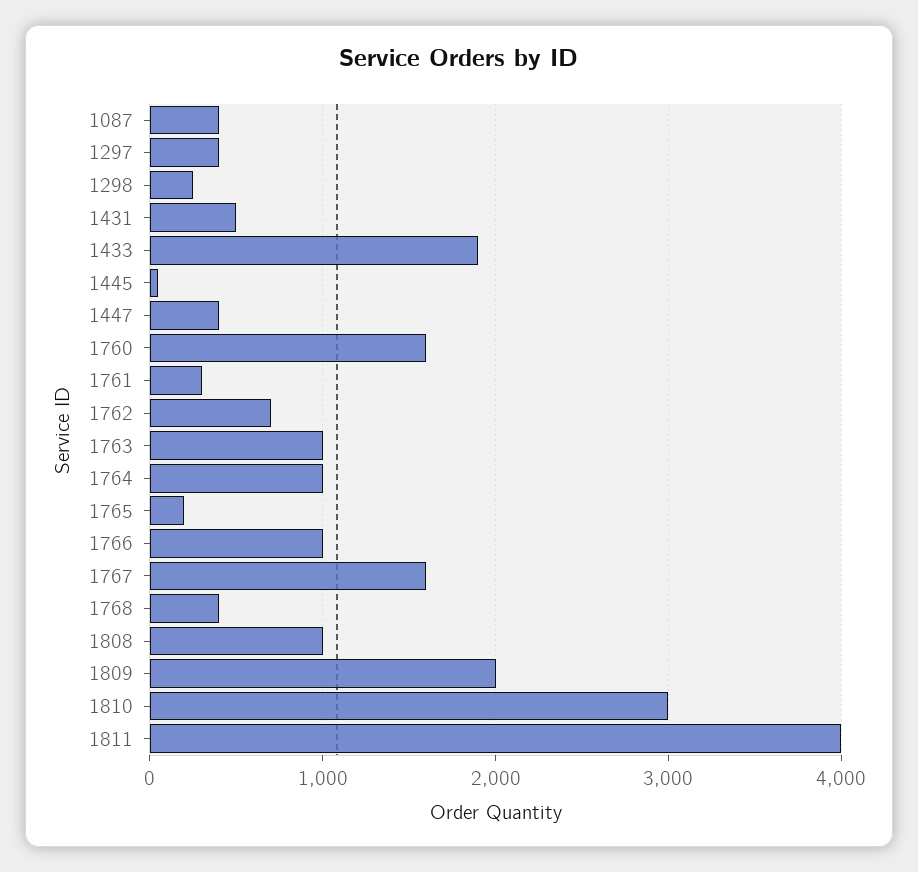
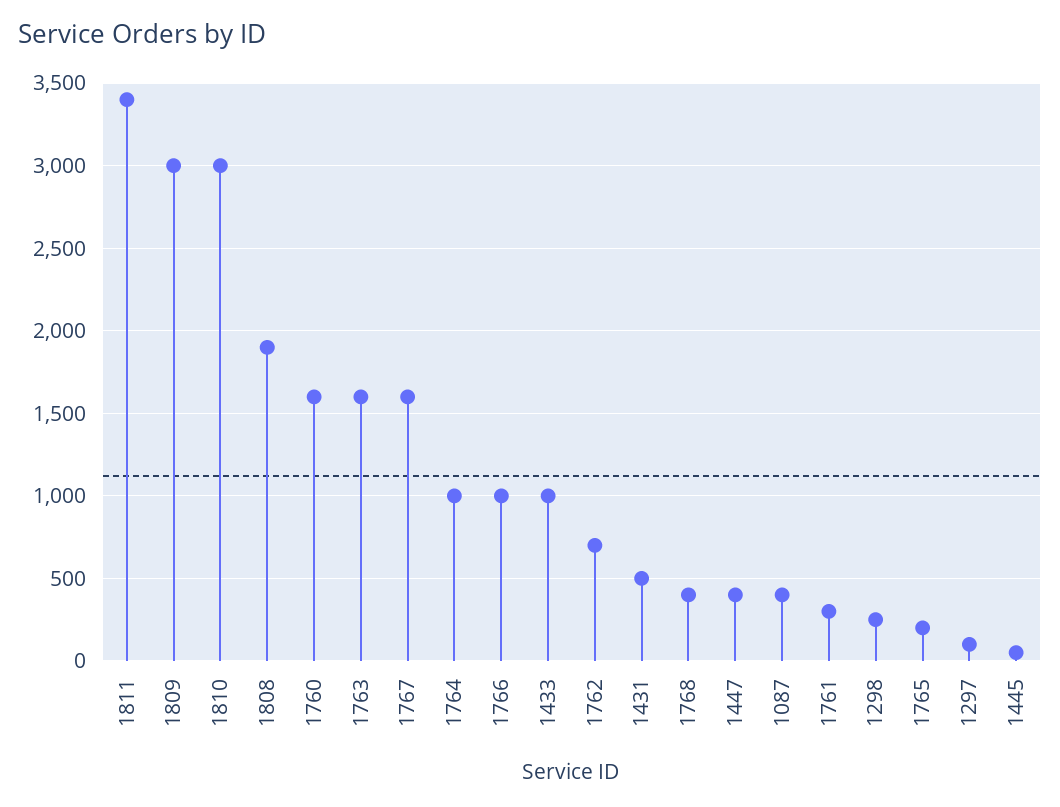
1297: 400 -> 100
1433: 1900 -> 1000
1763: 1000 -> 1600
1808: 1000 -> 1900
1809: 2000 -> 3000
1811: 4000 -> 3400

